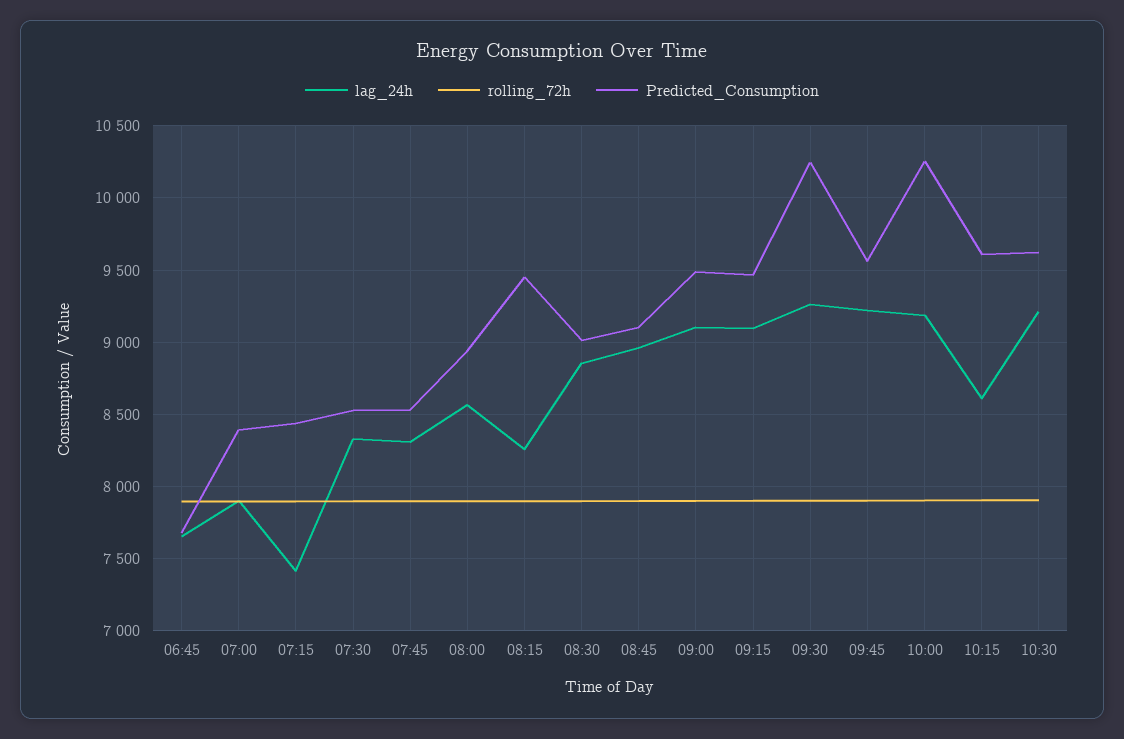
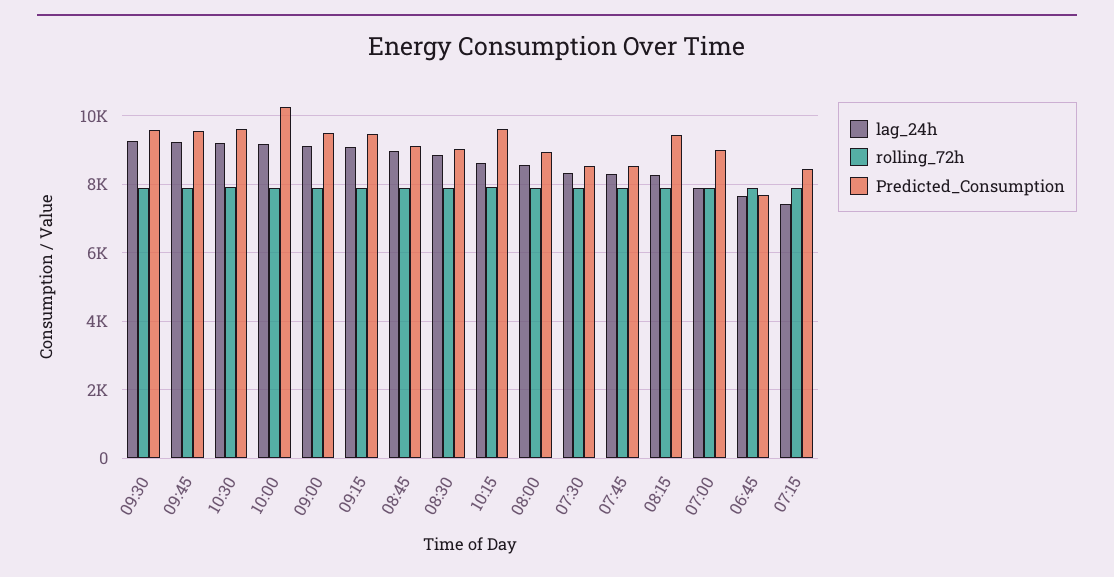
Predicted_Consumption, 07:00: 8400 -> 9000
Predicted_Consumption, 09:30: 10250 -> 9600

